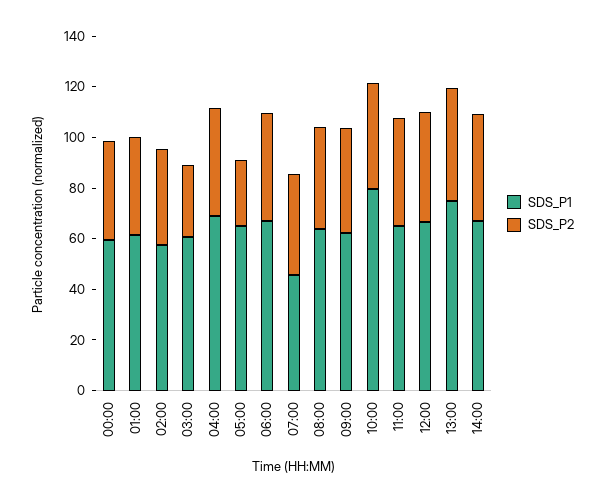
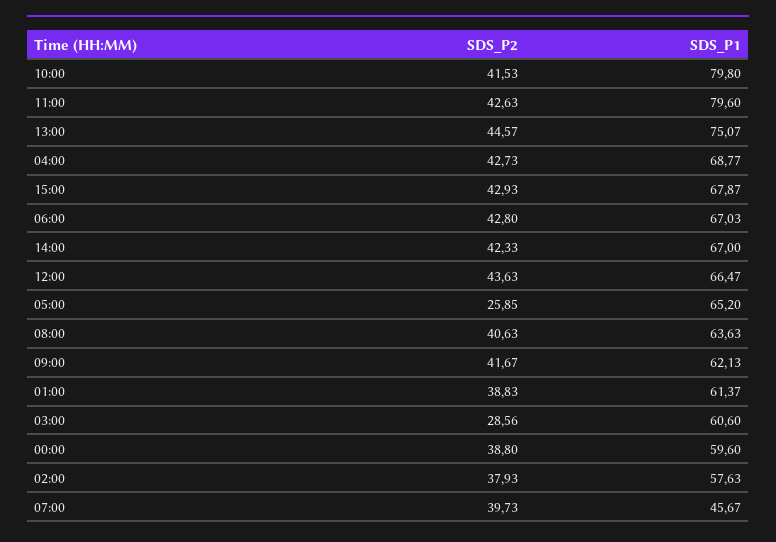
SDS_P1, 11:00: 65 -> 79.6
SDS_P2, 15:00: none -> 42.93
SDS_P1, 15:00: none -> 67.87

